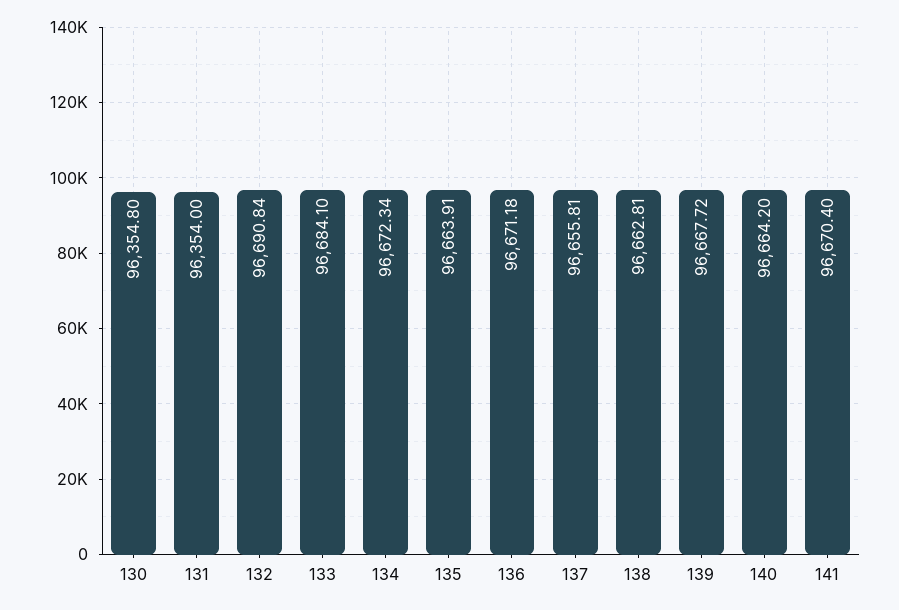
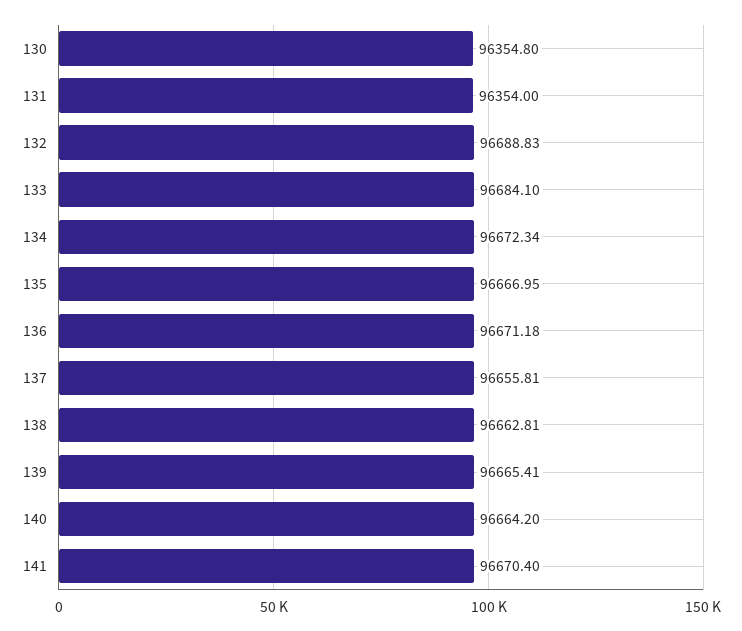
132: 96690.84 -> 96688.83
135: 96663.91 -> 96666.95
139: 96667.72 -> 96665.41

